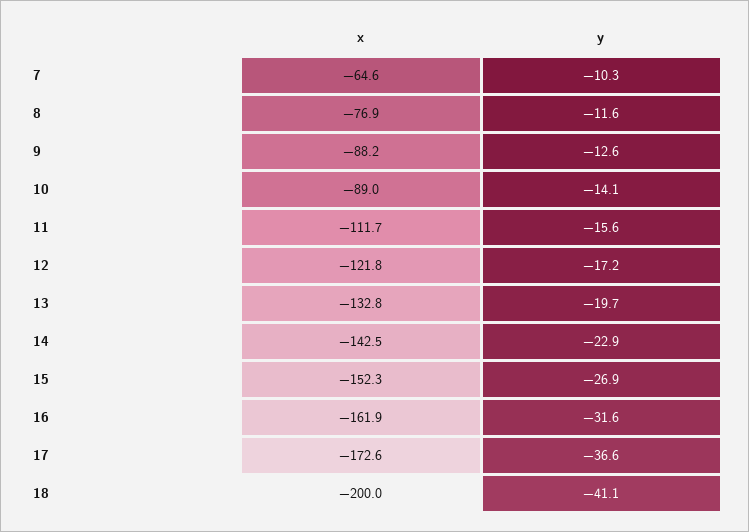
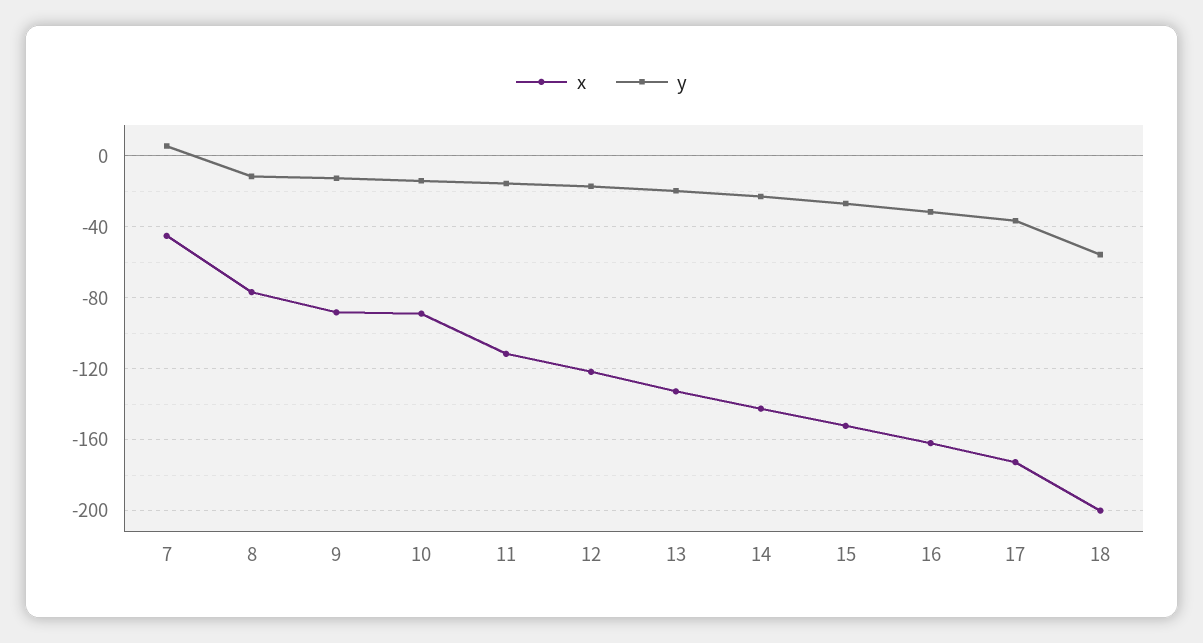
x, 7: -64.6 -> -45
y, 7: -10.3 -> 5
y, 18: -41.1 -> -55

